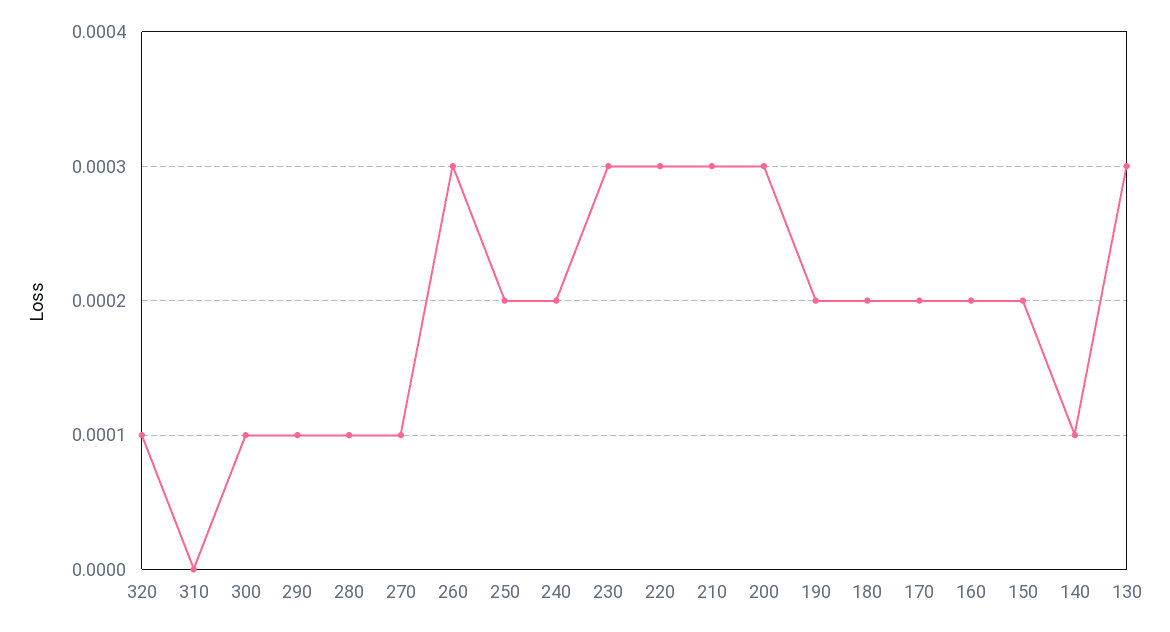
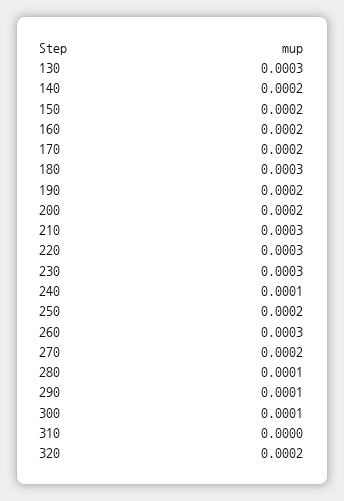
320: 0.0001 -> 0.0002
270: 0.0001 -> 0.0002
240: 0.0002 -> 0.0001
200: 0.0003 -> 0.0002
180: 0.0002 -> 0.0003
140: 0.0001 -> 0.0002

